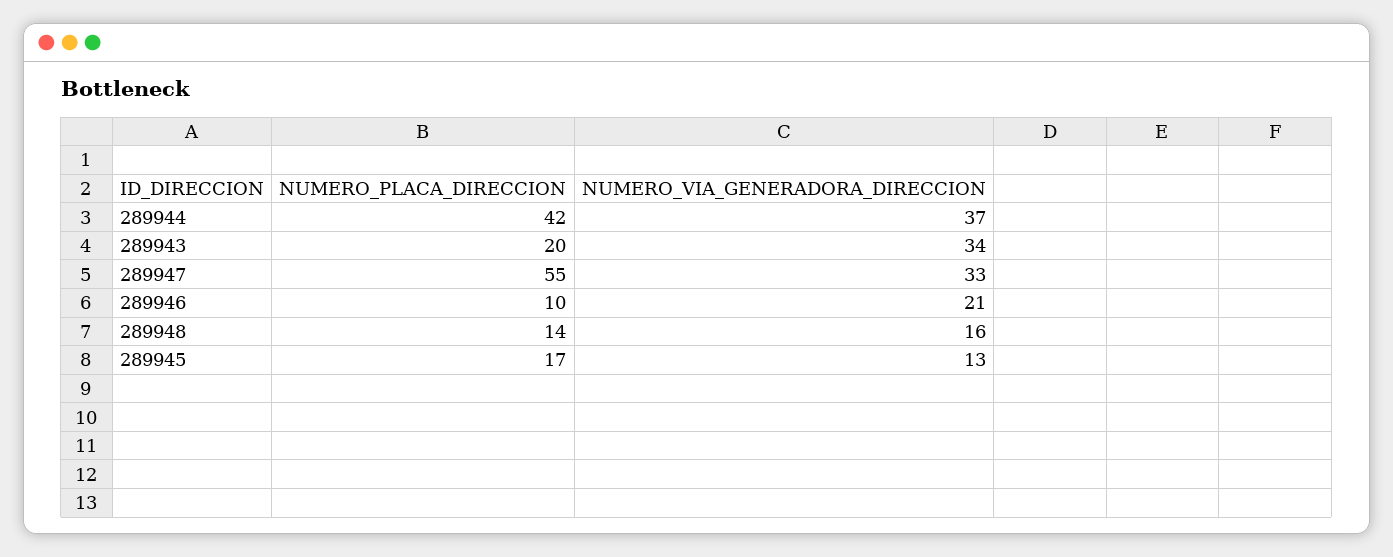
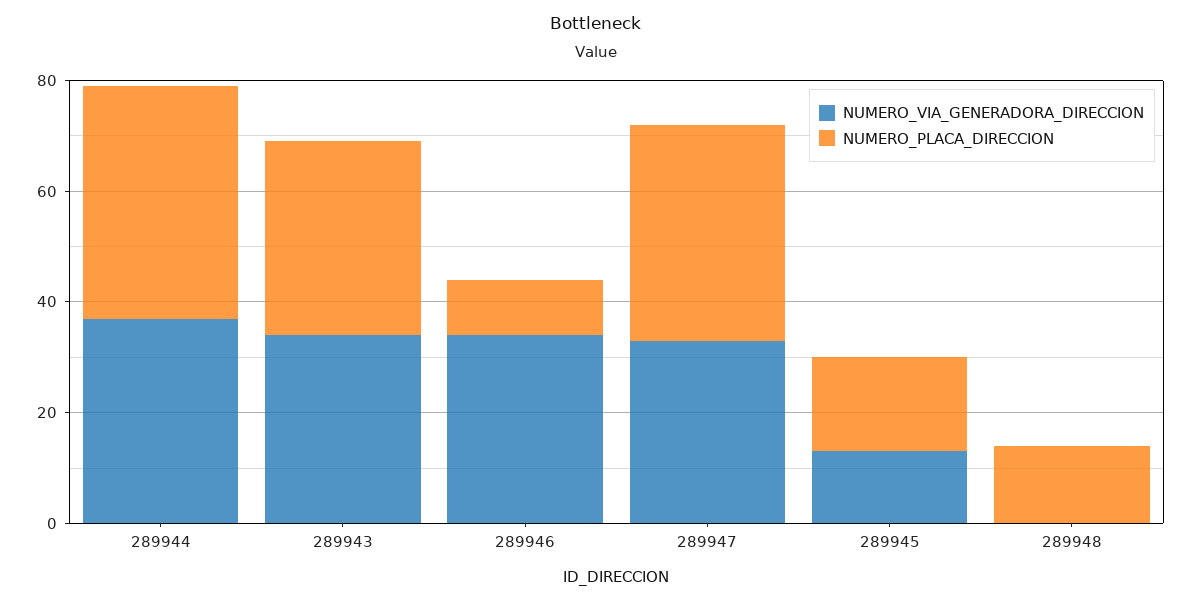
NUMERO_PLACA_DIRECCION, 289943: 20 -> 35
NUMERO_PLACA_DIRECCION, 289947: 55 -> 40
NUMERO_VIA_GENERADORA_DIRECCION, 289946: 21 -> 35
NUMERO_VIA_GENERADORA_DIRECCION, 289948: 16 -> 0

